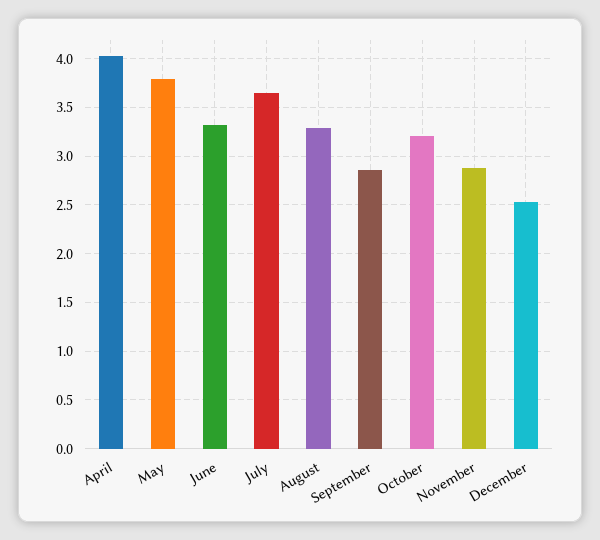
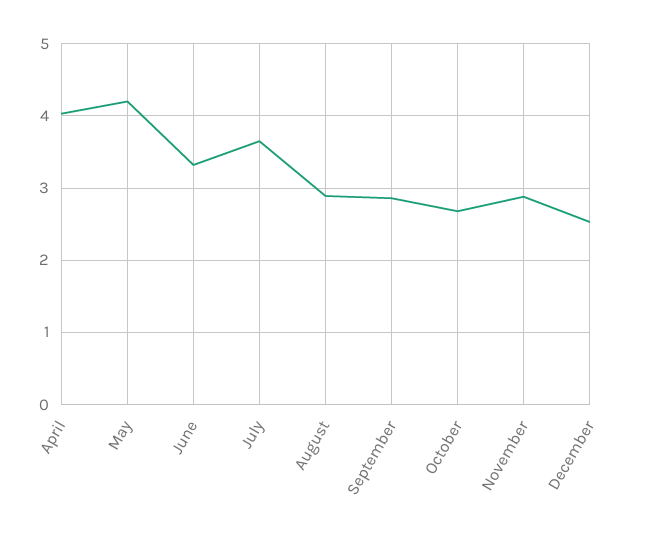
May: 3.8 -> 4.2
August: 3.3 -> 2.9
October: 3.2 -> 2.7

